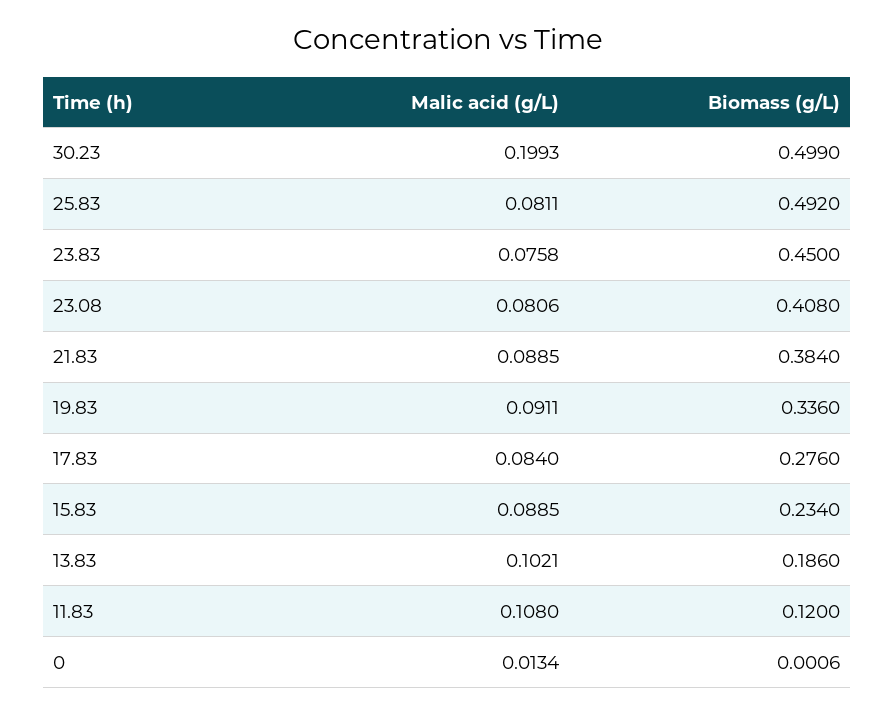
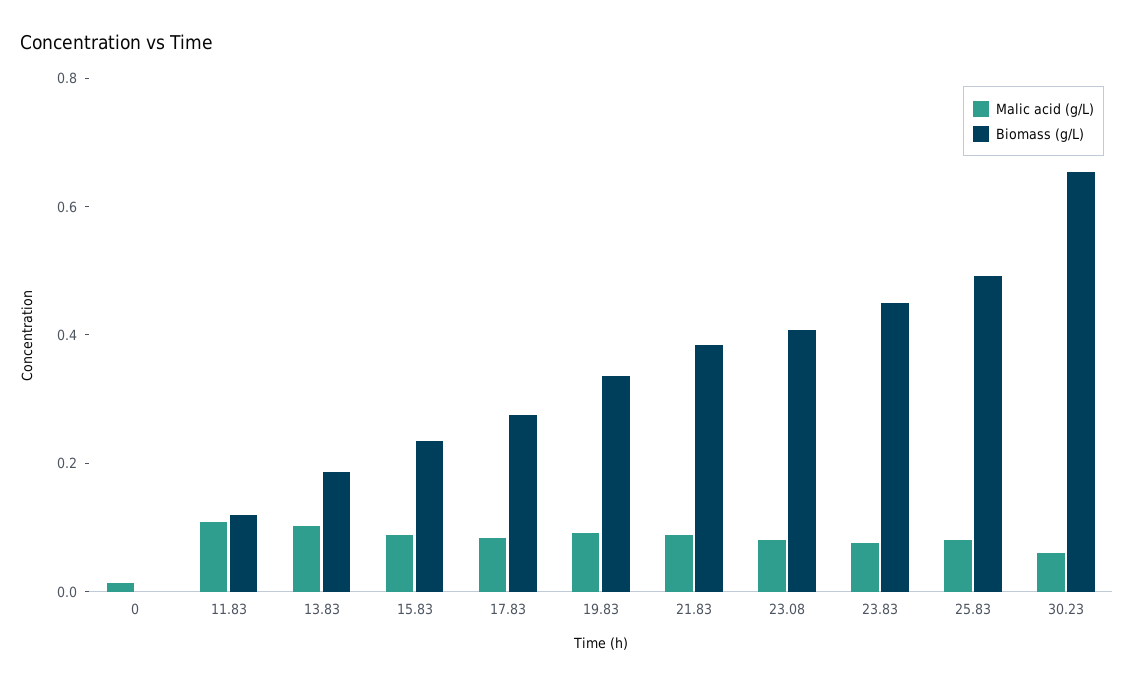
Malic acid (g/L), 30.23: 0.1993 -> 0.05
Biomass (g/L), 30.23: 0.499 -> 0.65

